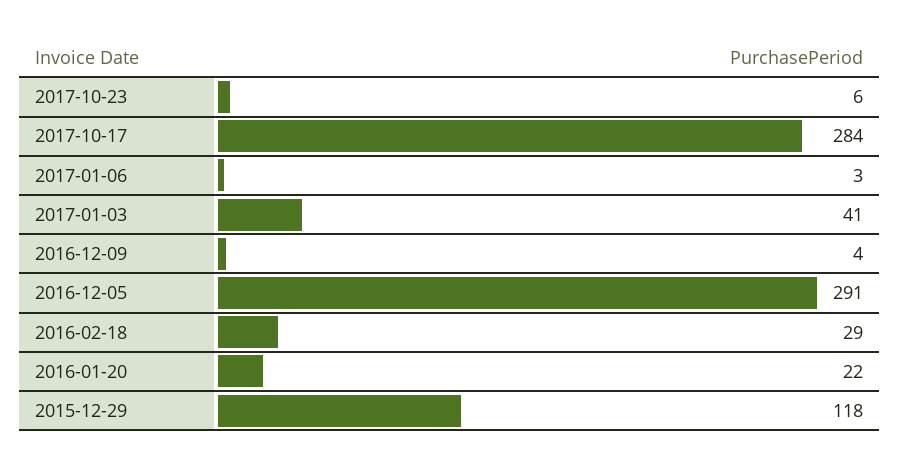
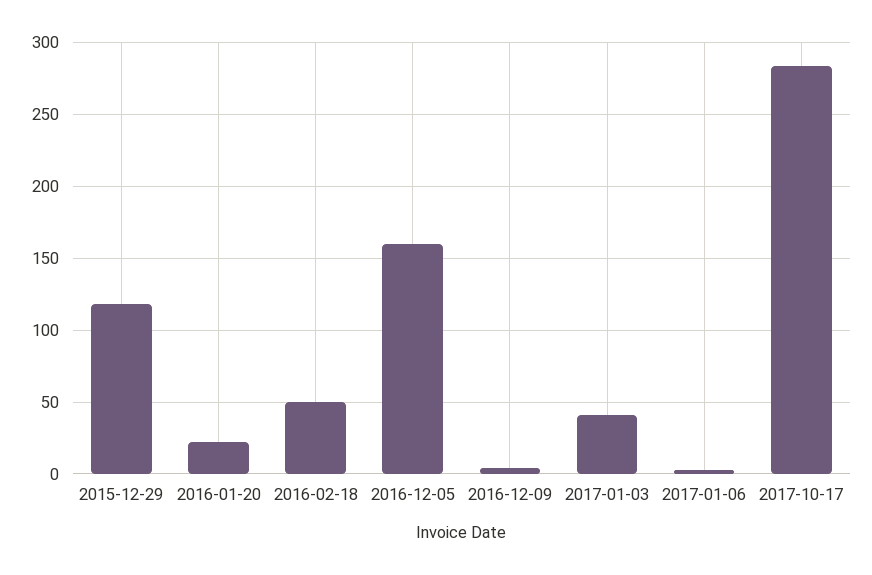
2017-10-23: 6 -> none
2016-12-05: 291 -> 160
2016-02-18: 29 -> 50

